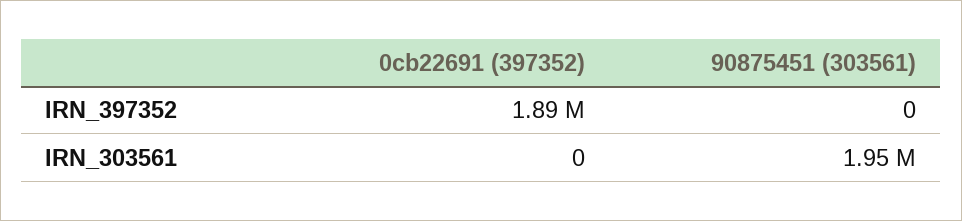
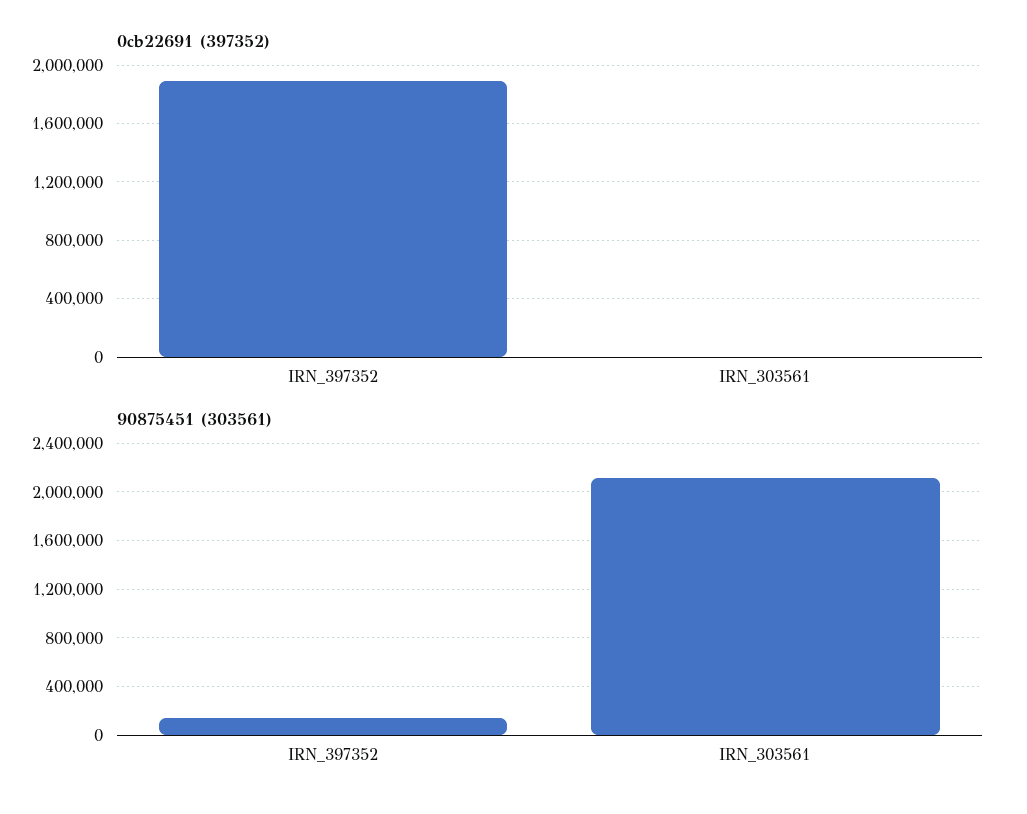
90875451 (303561), IRN_397352: 0 -> 150000
90875451 (303561), IRN_303561: 1950000 -> 2100000

